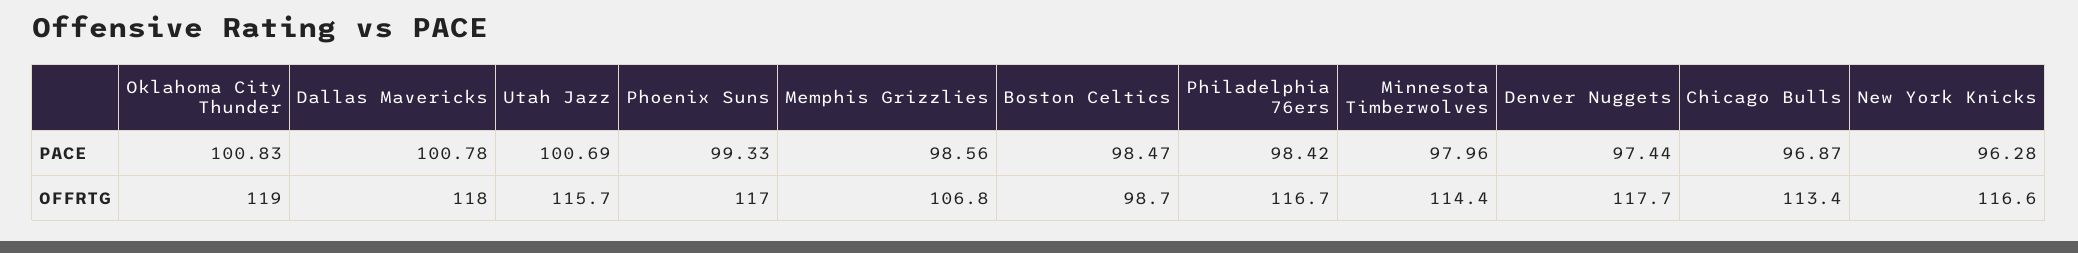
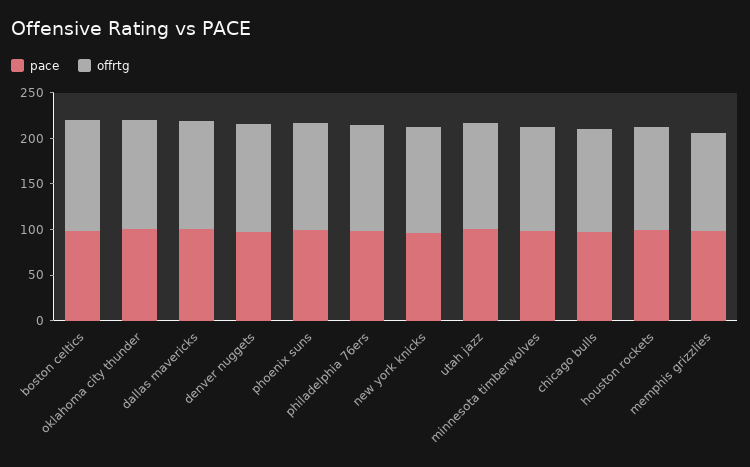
OFFRTG, Boston Celtics: 98.7 -> 120
PACE, houston rockets: none -> 100
OFFRTG, houston rockets: none -> 110

